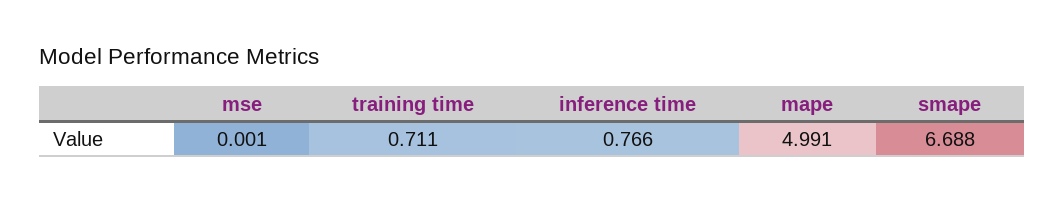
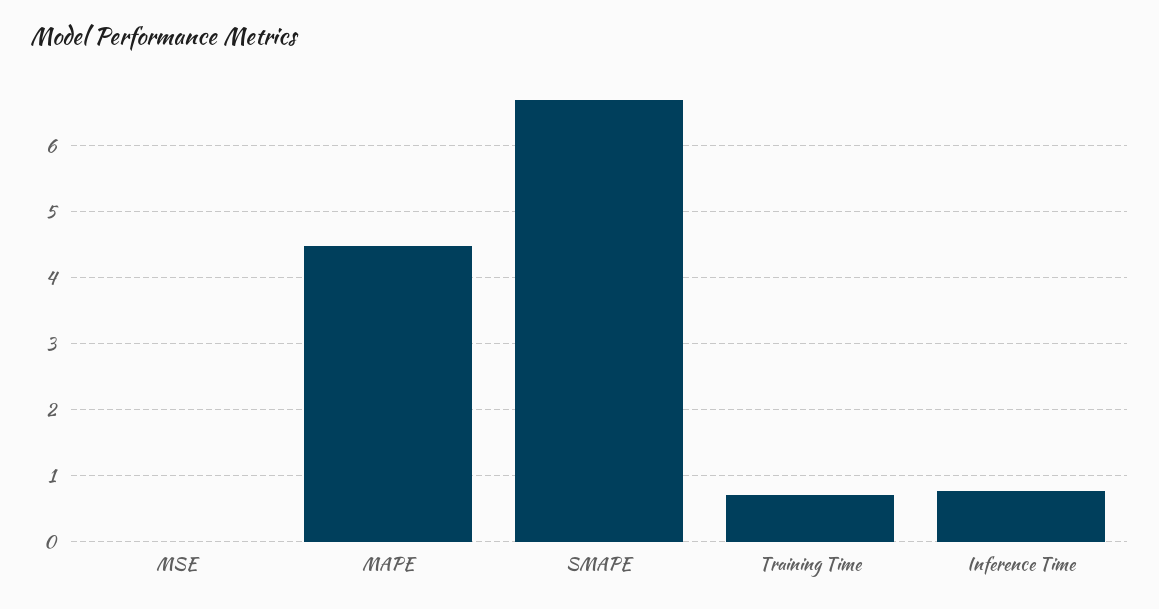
mape: 4.991 -> 4.5

